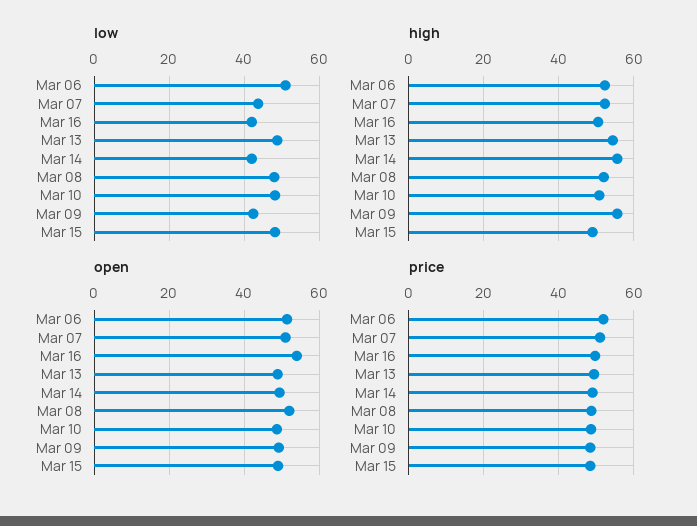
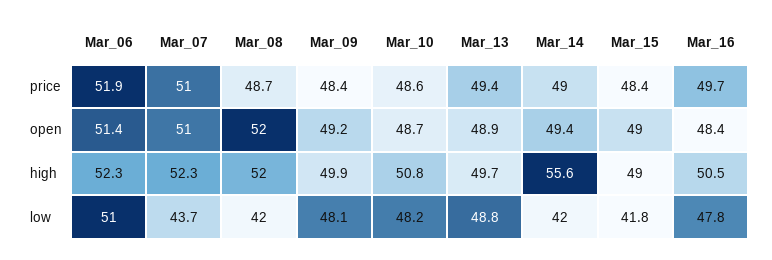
low, Mar 16: 42 -> 47.8
low, Mar 08: 48 -> 42
low, Mar 09: 42 -> 48.1
low, Mar 15: 48 -> 41.8
high, Mar 13: 54 -> 49.7
high, Mar 09: 56 -> 49.9
open, Mar 16: 54 -> 48.4

